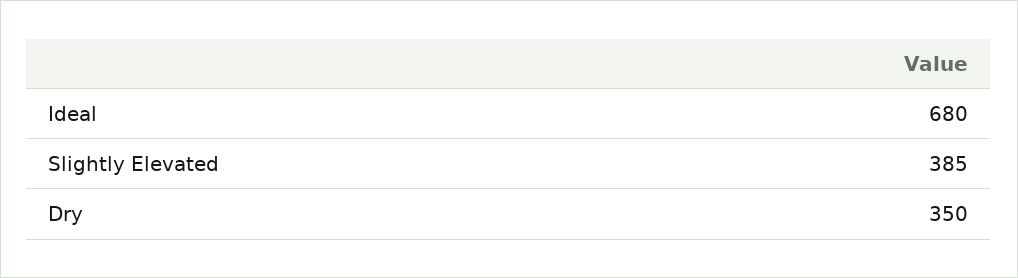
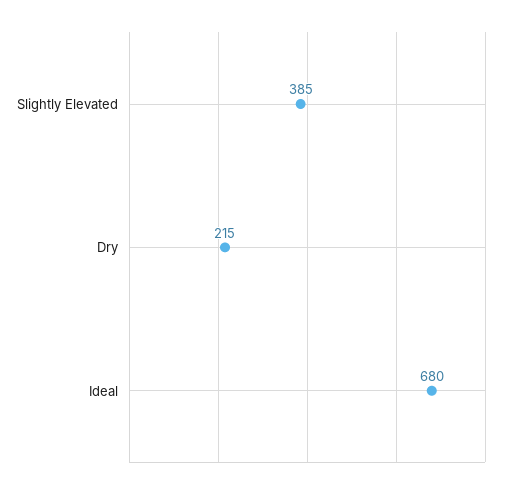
Dry: 350 -> 215

